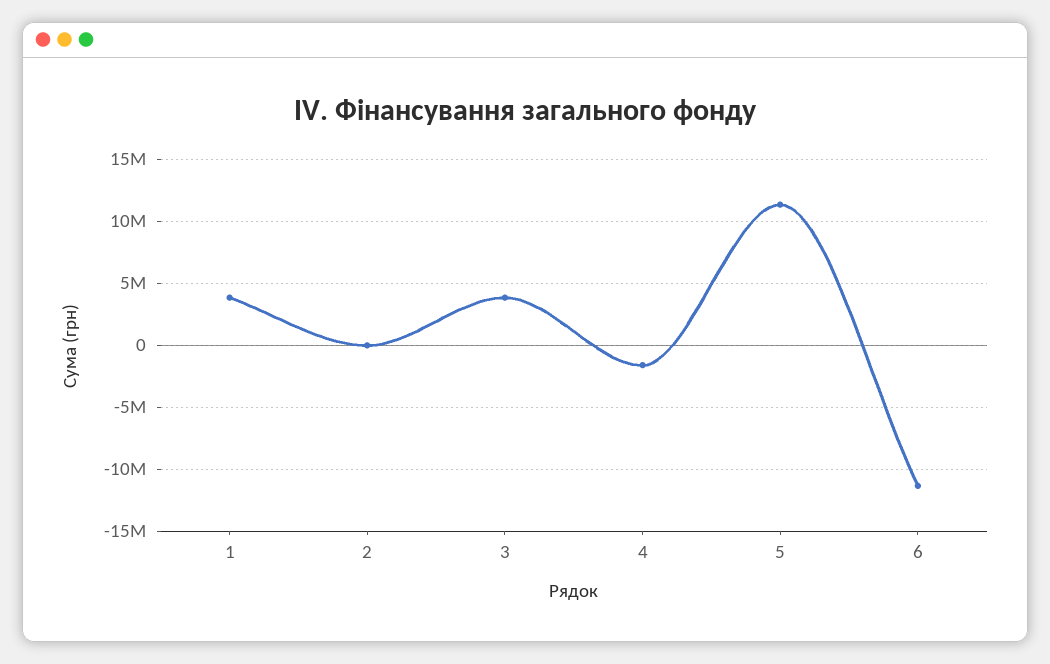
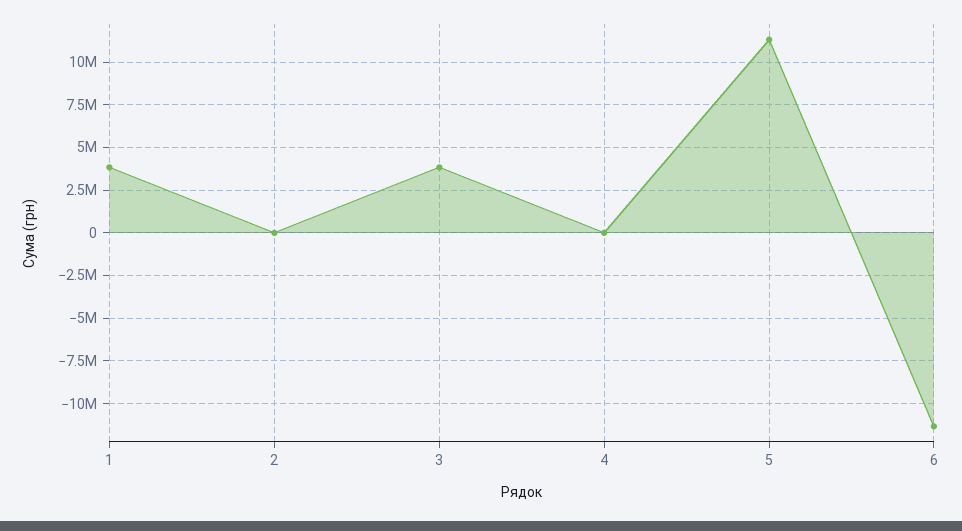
4: -1500000 -> 0

